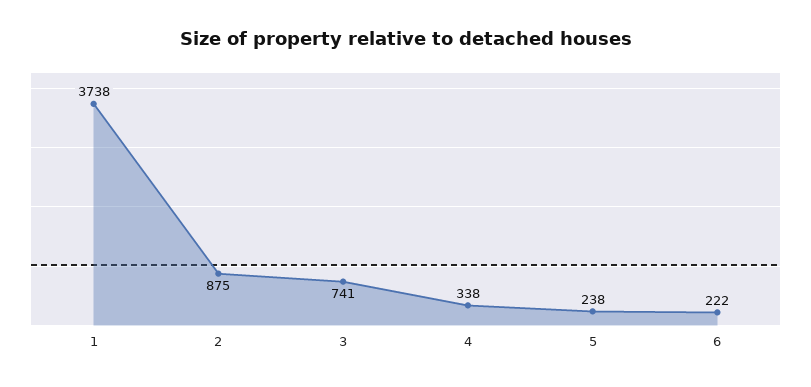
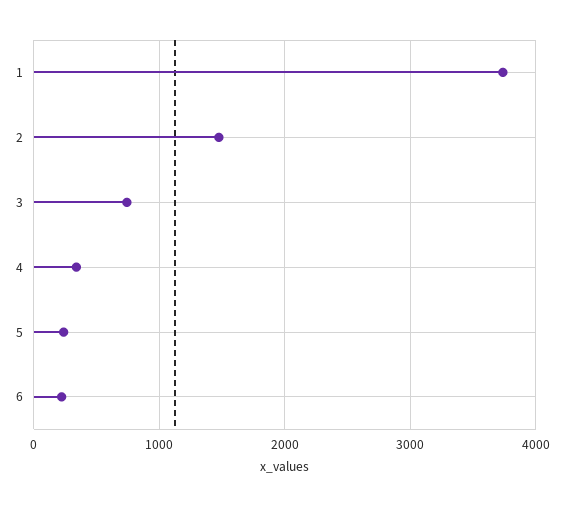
2: 875 -> 1500

